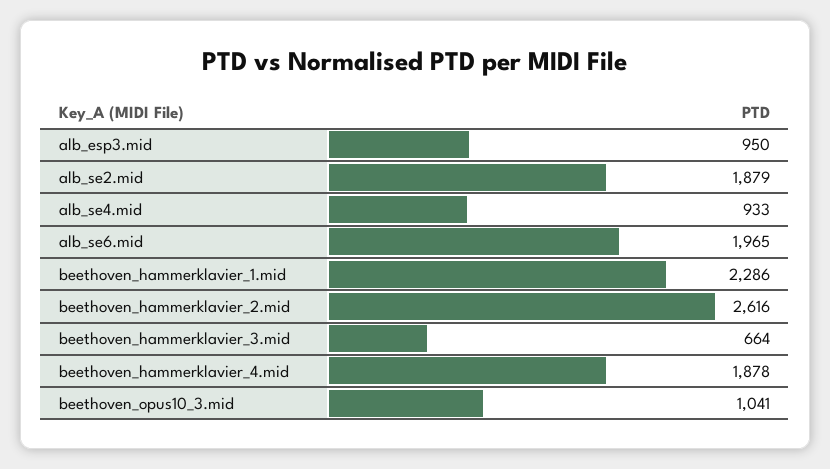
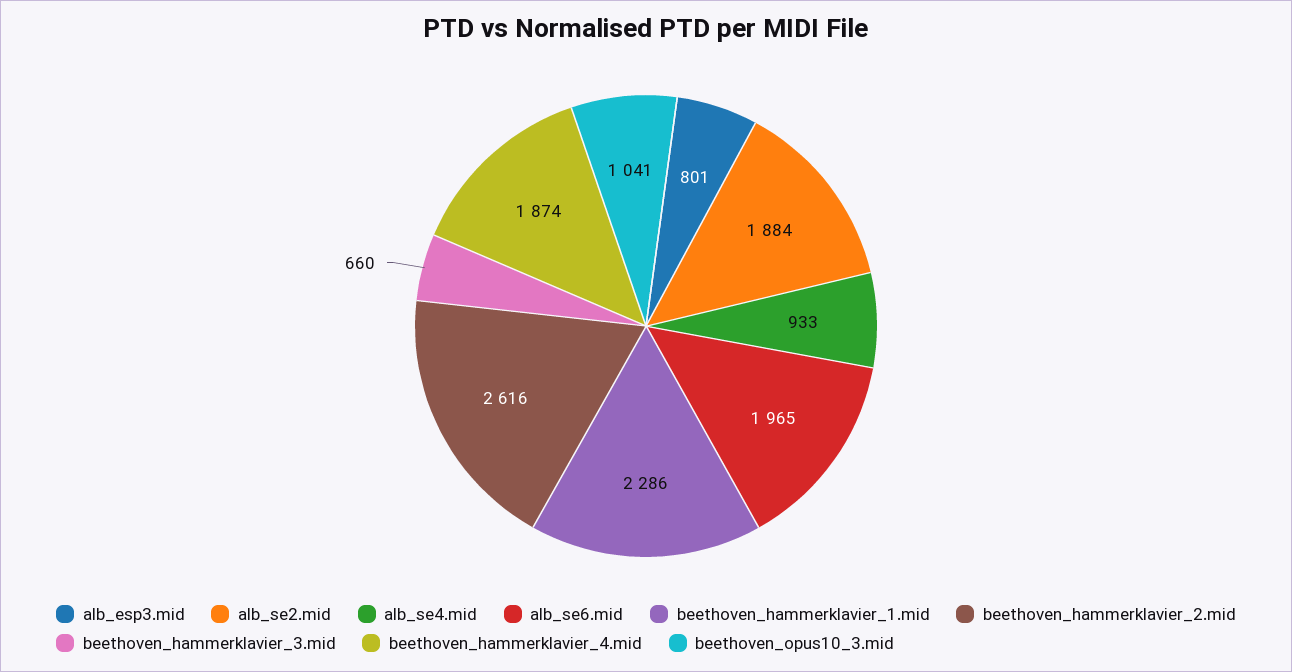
alb_esp3.mid: 950 -> 801
alb_se2.mid: 1879 -> 1884
beethoven_hammerklavier_3.mid: 664 -> 660
beethoven_hammerklavier_4.mid: 1878 -> 1874

